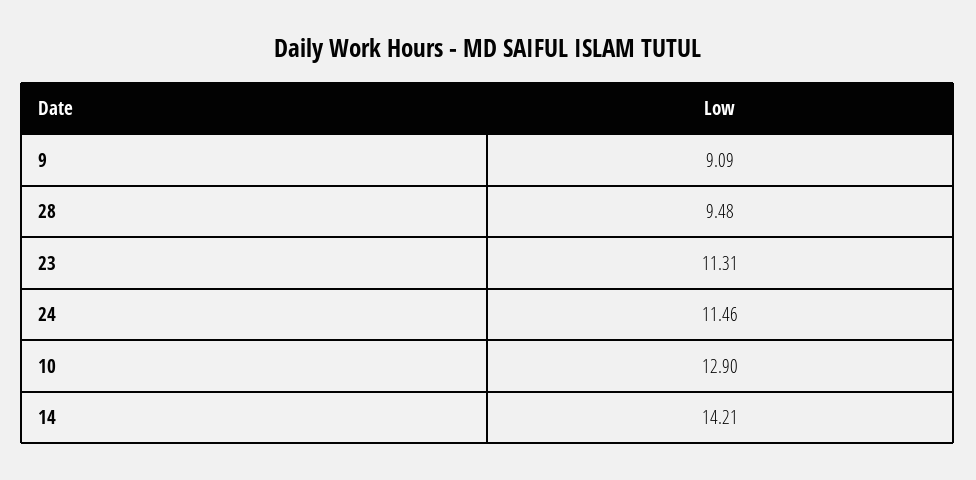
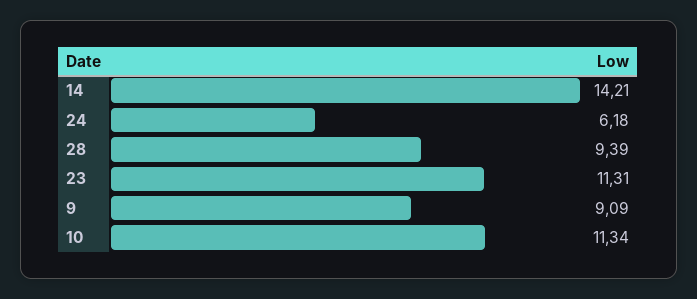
28: 9.48 -> 9.39
24: 11.46 -> 6.18
10: 12.9 -> 11.34

